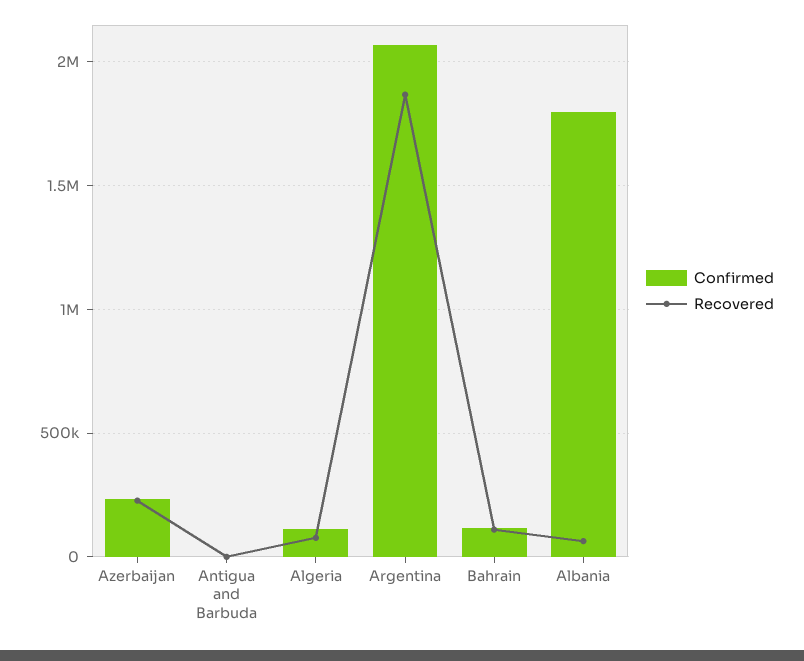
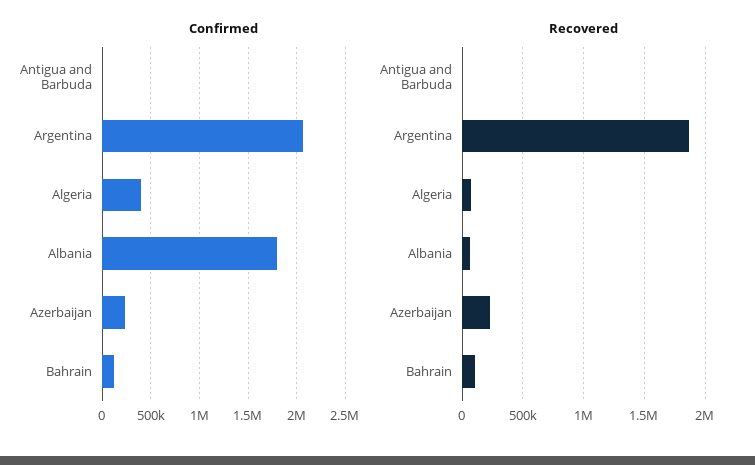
Confirmed, Algeria: 100000 -> 400000

